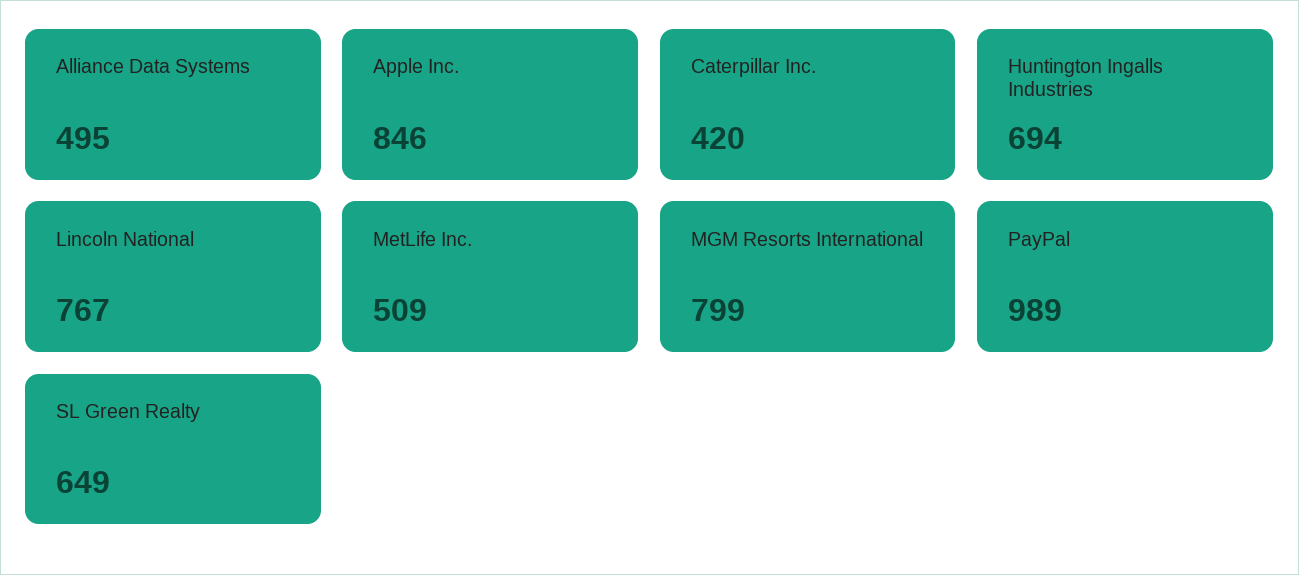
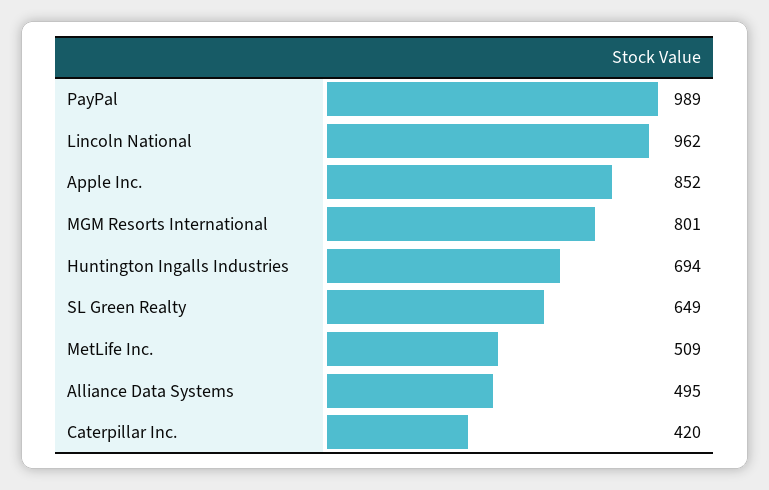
Apple Inc.: 846 -> 852
Lincoln National: 767 -> 962
MGM Resorts International: 799 -> 801

